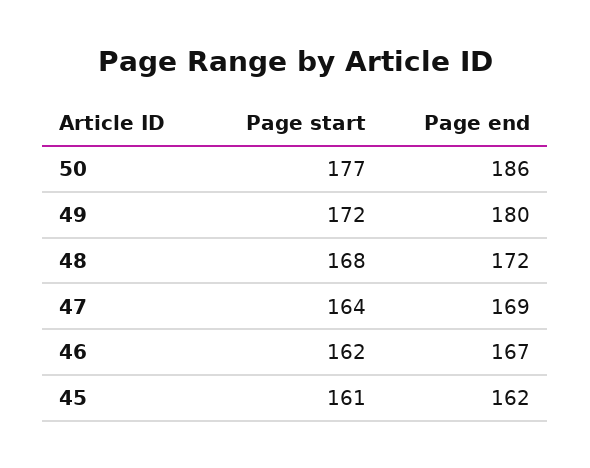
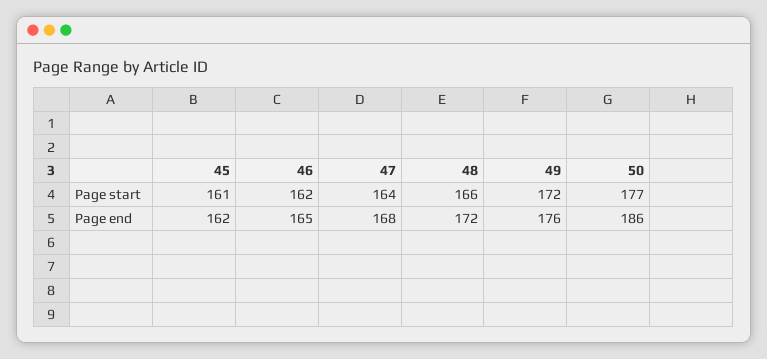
Page end, 49: 180 -> 176
Page start, 48: 168 -> 166
Page end, 47: 169 -> 168
Page end, 46: 167 -> 165

